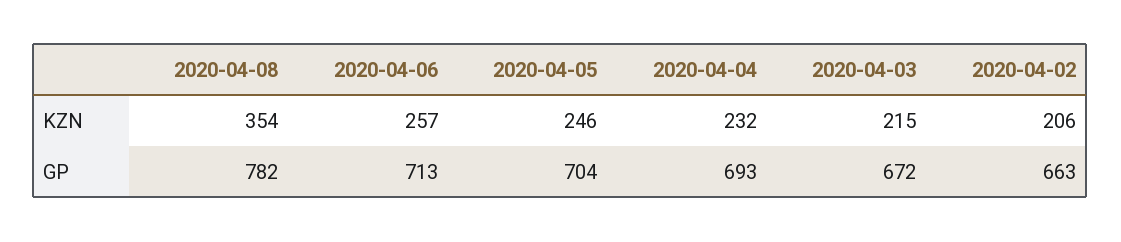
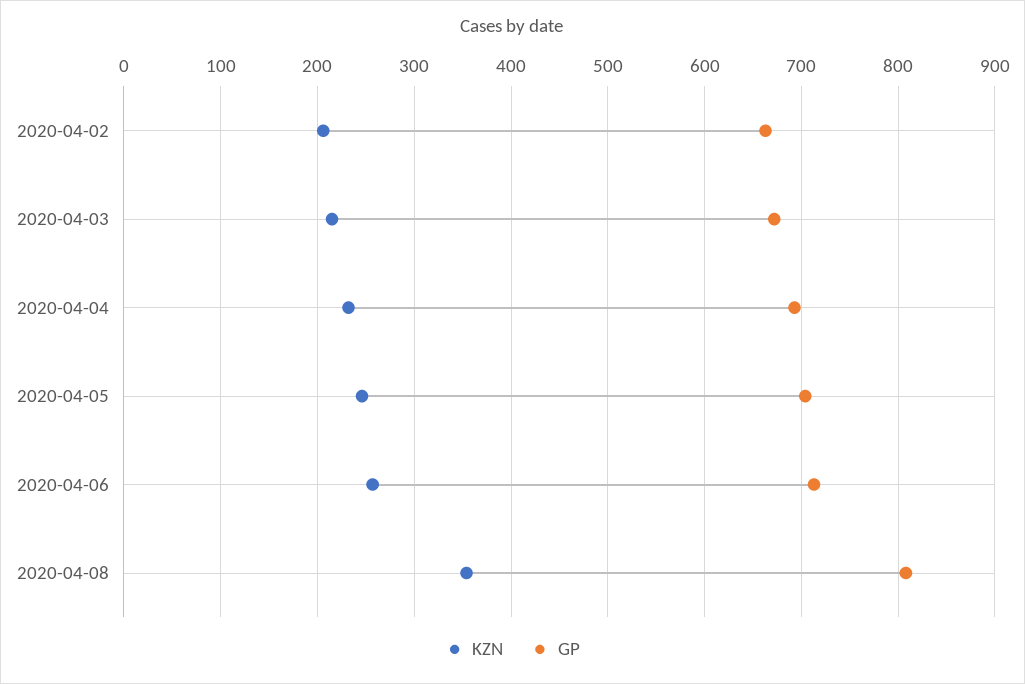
GP, 2020-04-08: 782 -> 810

